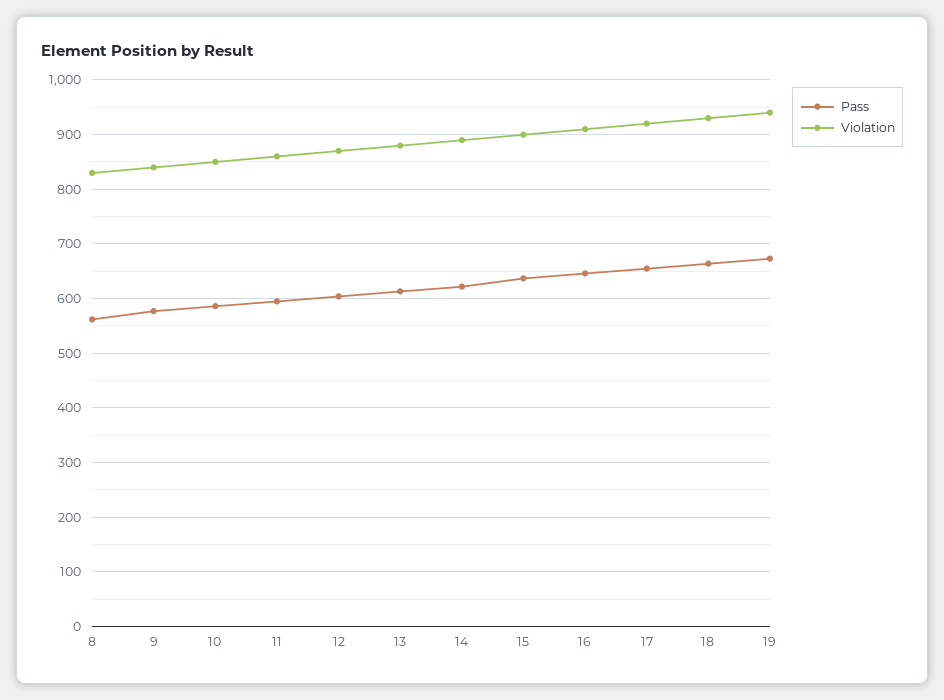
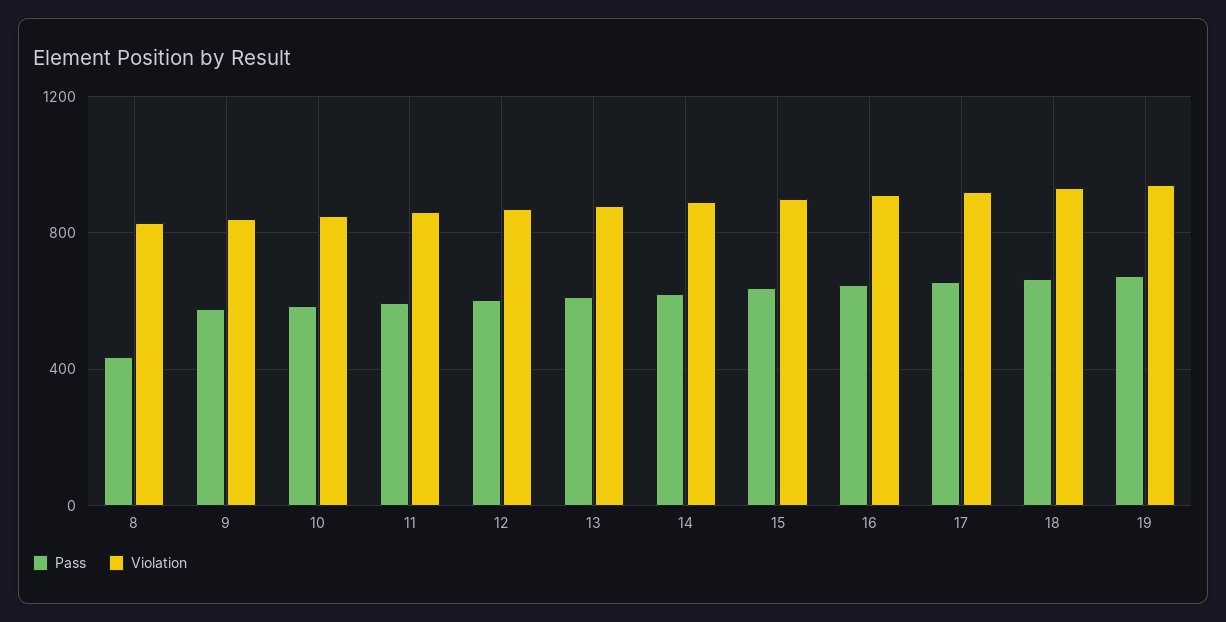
Pass, 8: 560 -> 450

